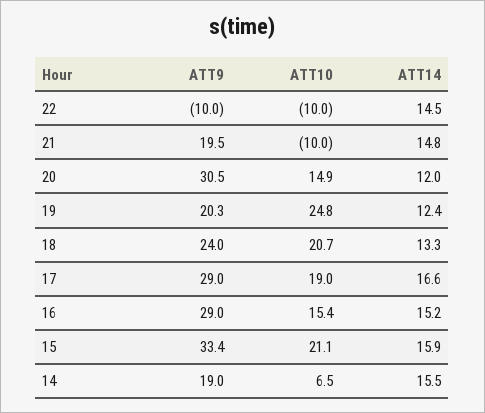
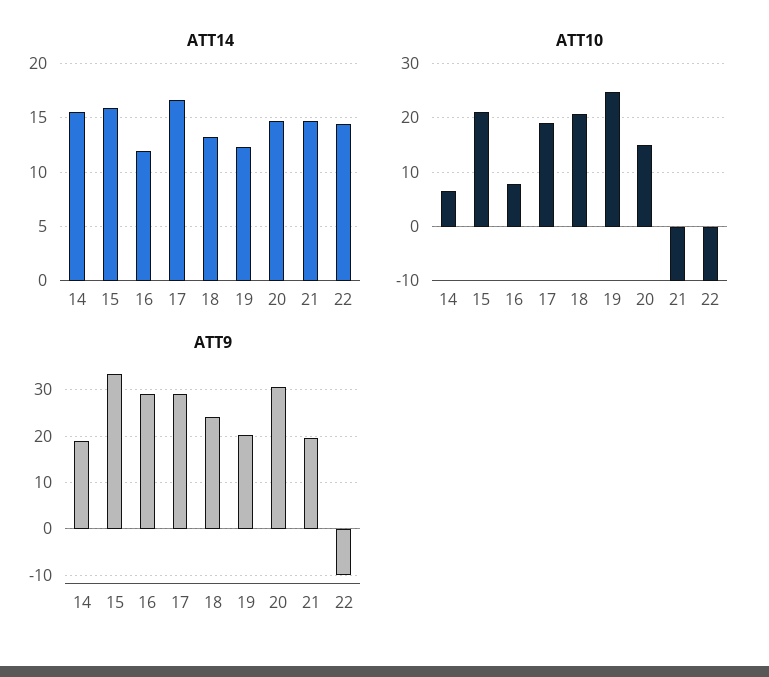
ATT14, 20: 12 -> 15
ATT10, 16: 15.4 -> 8
ATT14, 16: 15.2 -> 12

